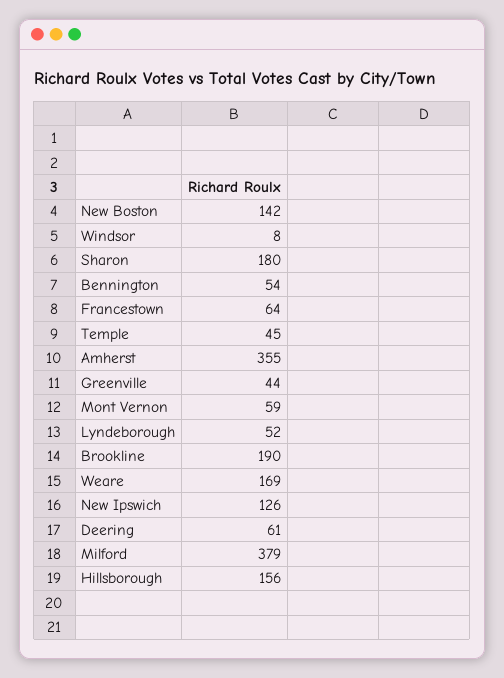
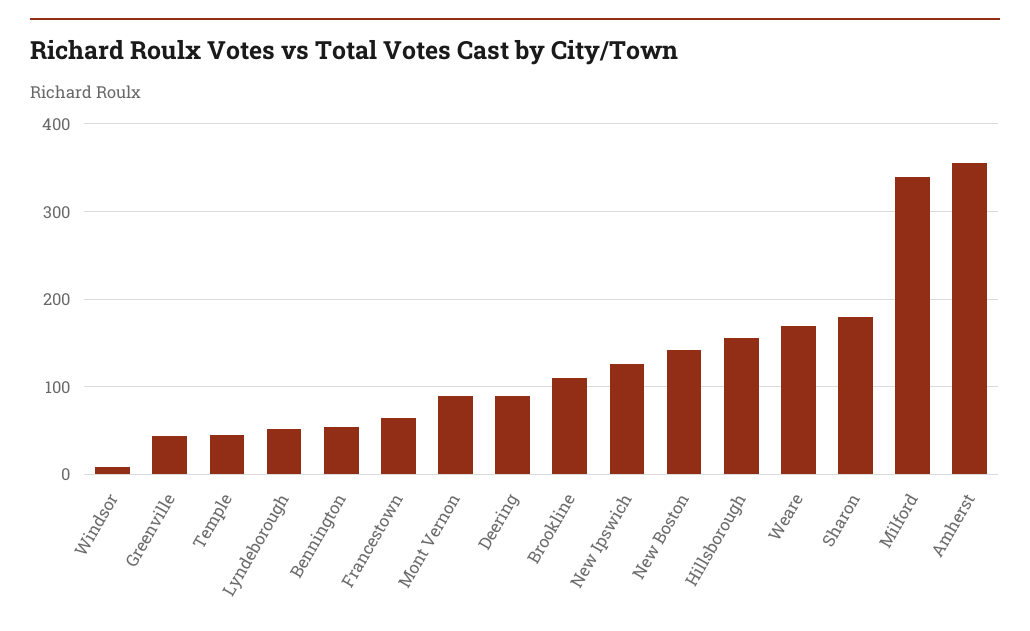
Mont Vernon: 59 -> 90
Brookline: 190 -> 110
Deering: 61 -> 90
Milford: 379 -> 340

